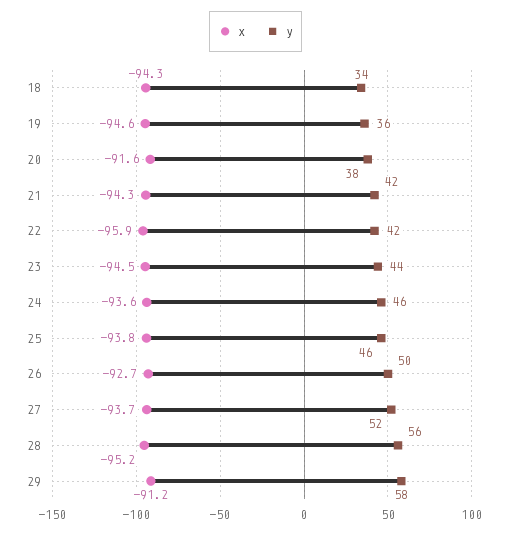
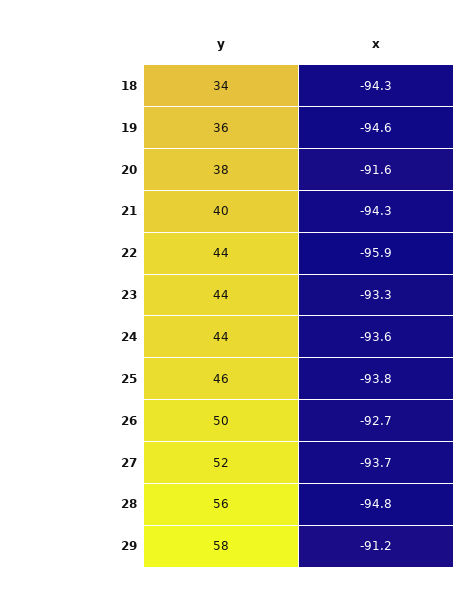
y, 21: 42 -> 40
y, 22: 42 -> 44
x, 23: -94.5 -> -93.3
y, 24: 46 -> 44
x, 28: -95.2 -> -94.8

